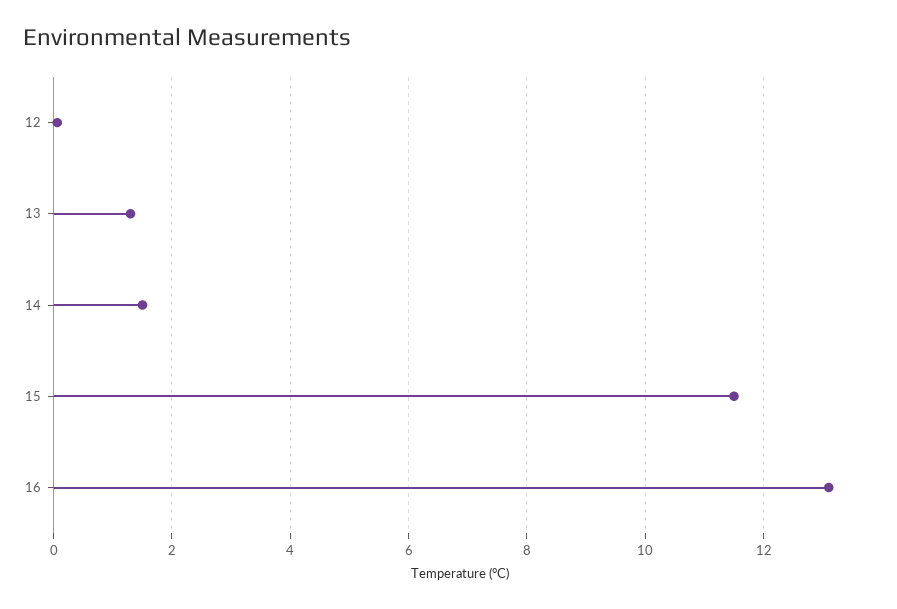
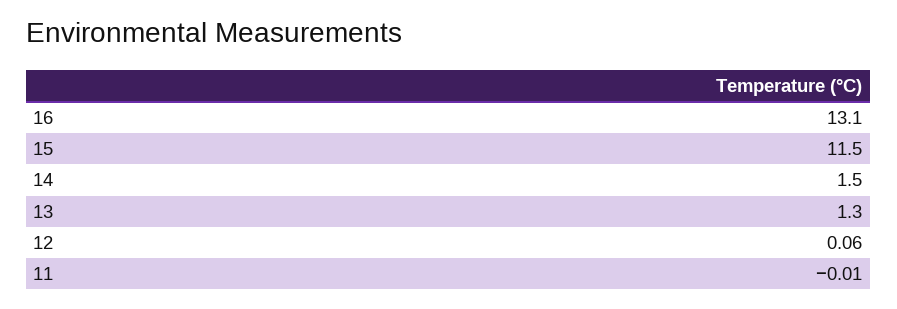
11: none -> -0.01

